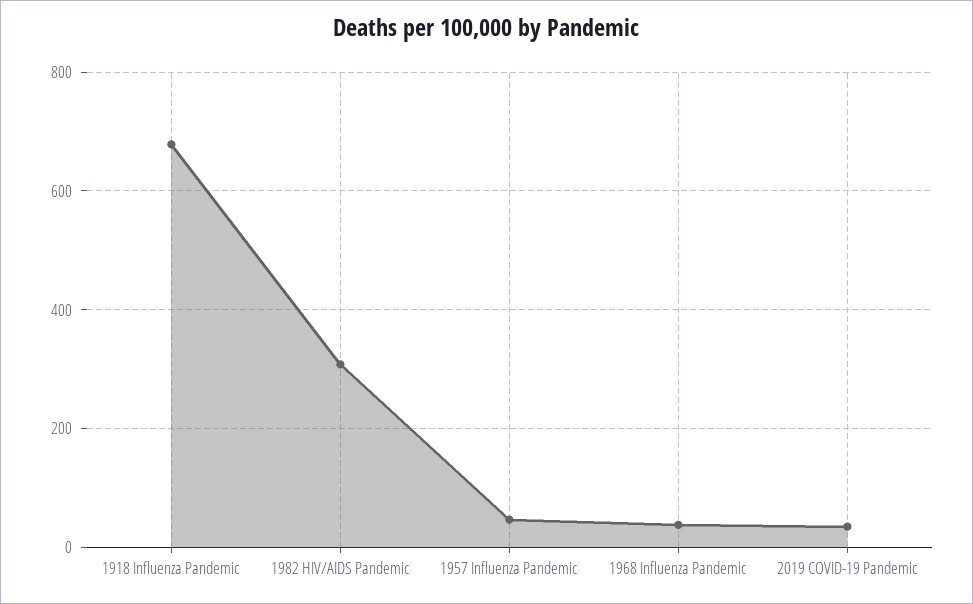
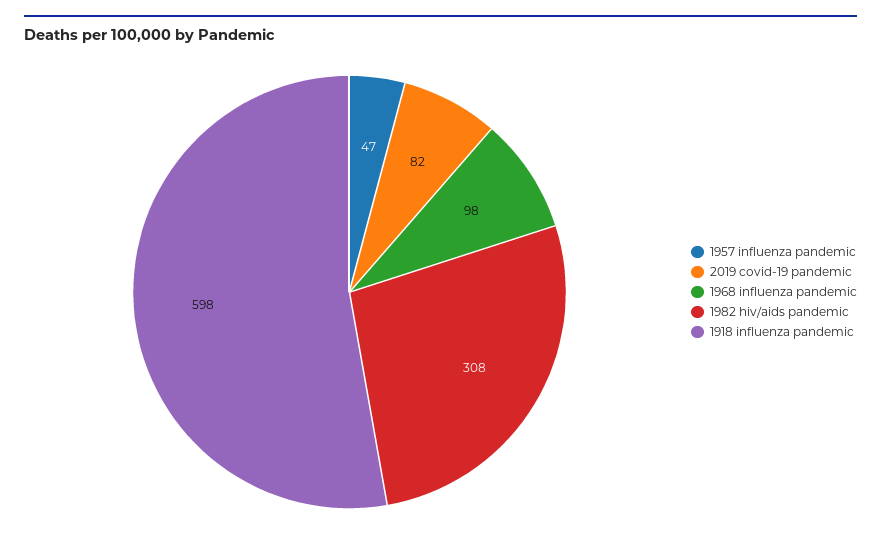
1918 Influenza Pandemic: 680 -> 598
1968 Influenza Pandemic: 40 -> 98
2019 COVID-19 Pandemic: 40 -> 82

